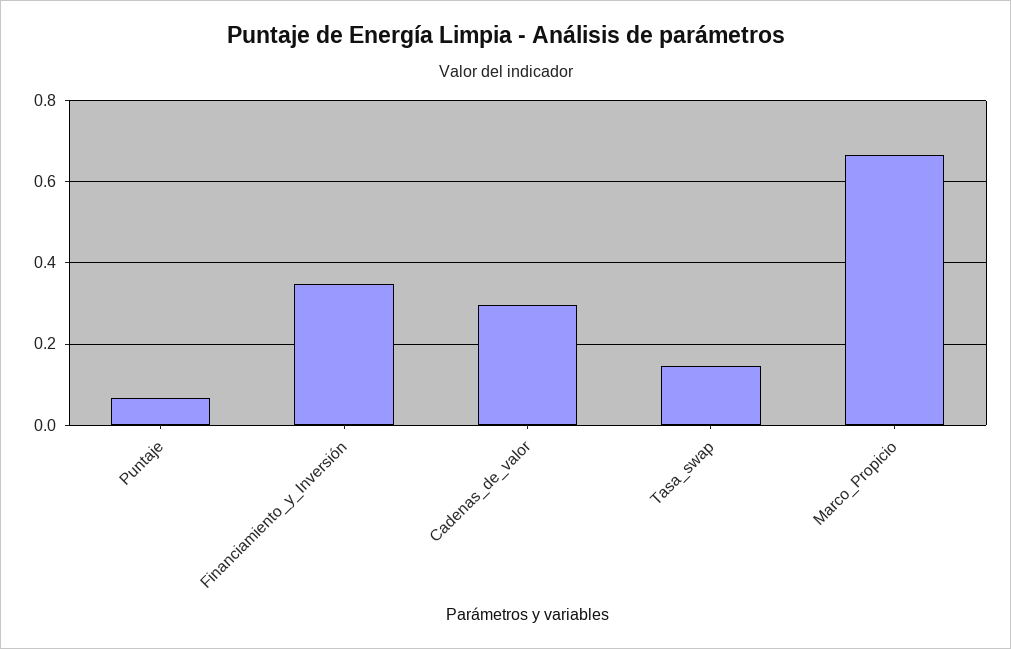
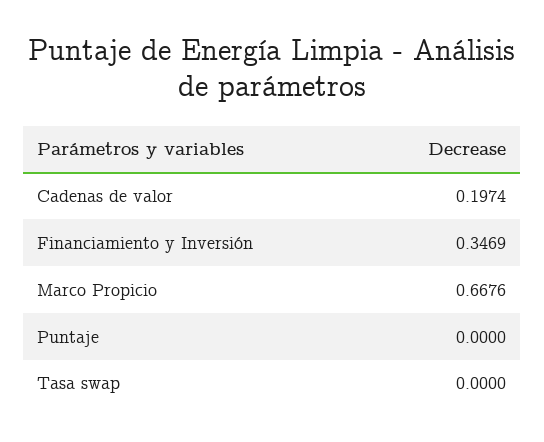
Puntaje: 0.06 -> 0
Cadenas_de_valor: 0.3 -> 0.1974
Tasa_swap: 0.14 -> 0

